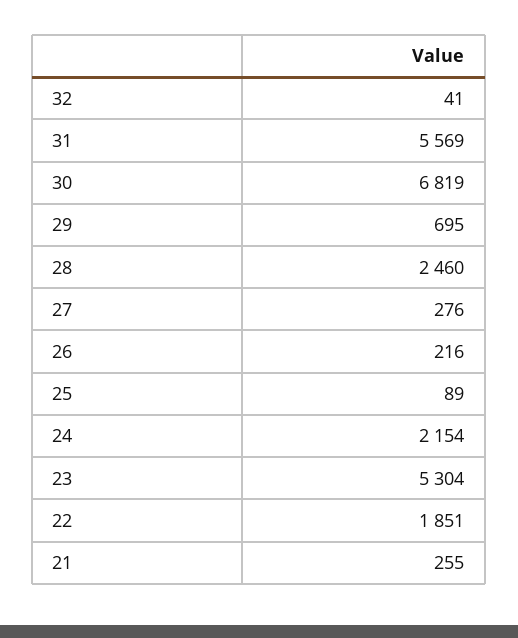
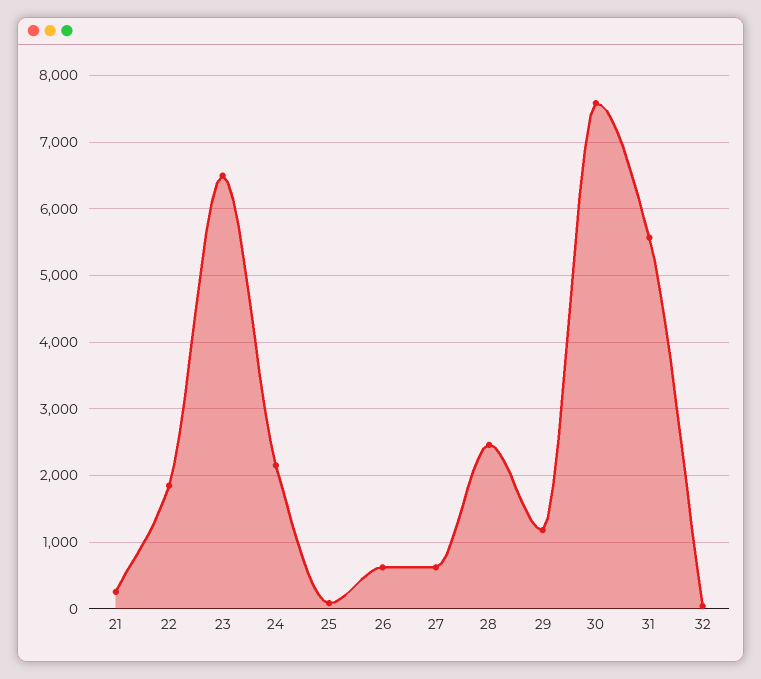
30: 6819 -> 7600
29: 695 -> 1200
27: 276 -> 600
26: 216 -> 600
23: 5304 -> 6500

